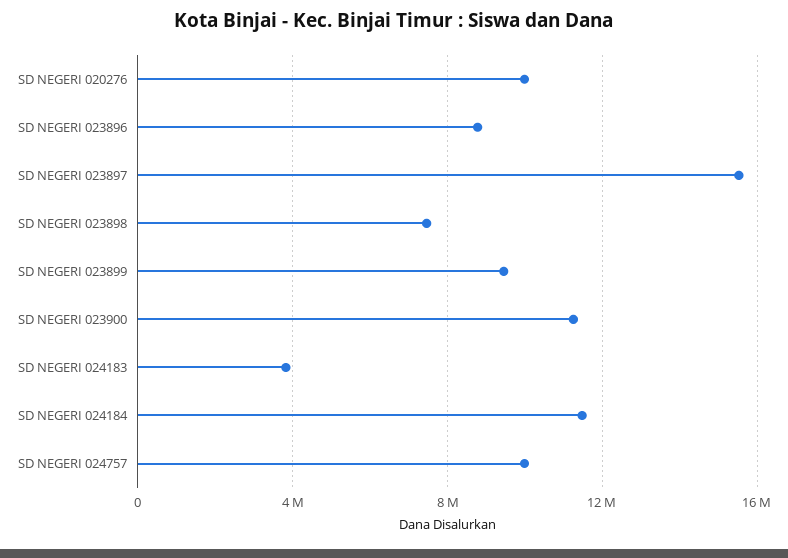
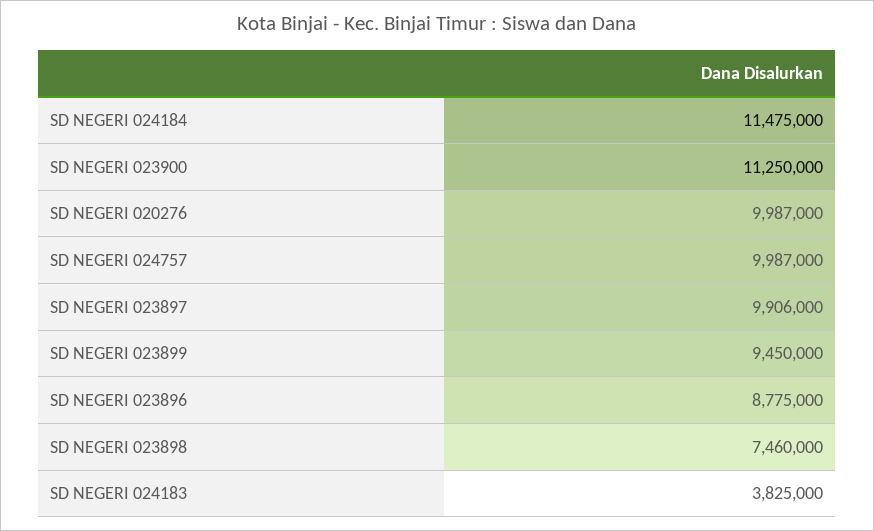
SD NEGERI 023897: 15500000 -> 9906000

